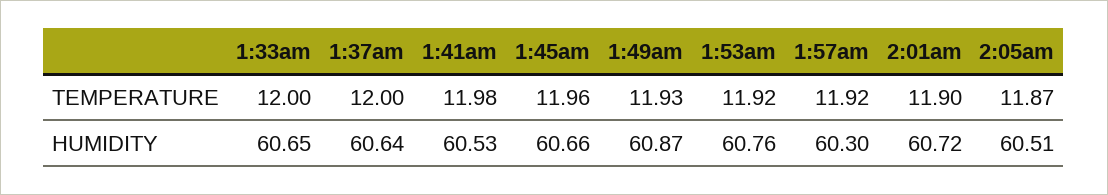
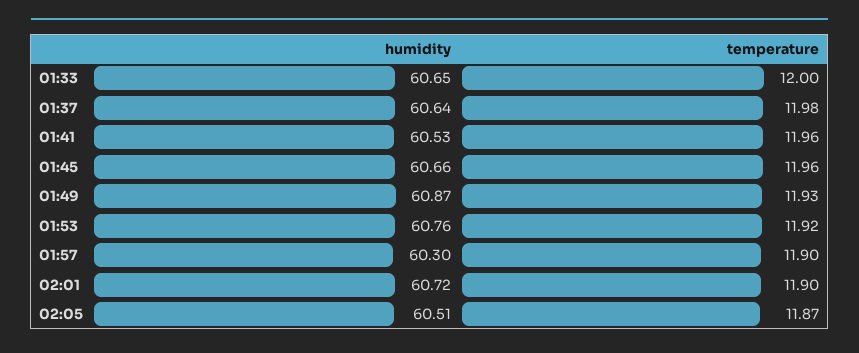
1:37am, TEMPERATURE: 12 -> 11.98
1:41am, TEMPERATURE: 11.98 -> 11.96
1:57am, TEMPERATURE: 11.92 -> 11.9

